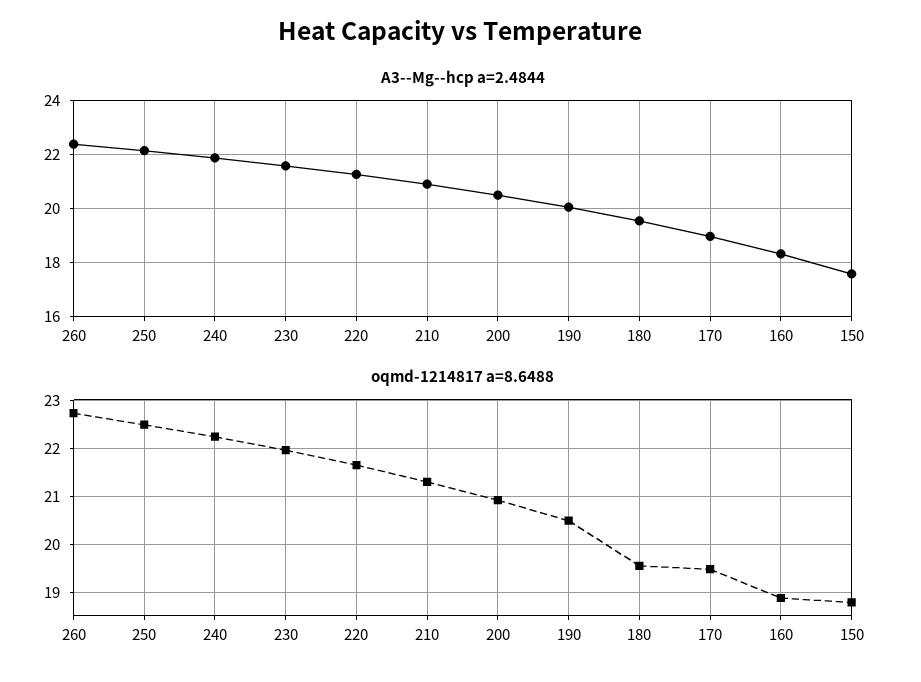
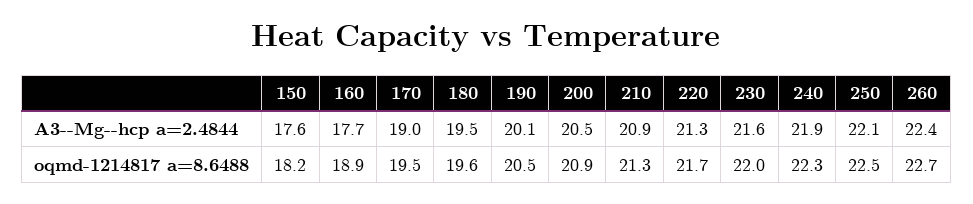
A3--Mg--hcp a=2.4844, 160: 18.25 -> 17.7
oqmd-1214817 a=8.6488, 150: 18.8 -> 18.2

